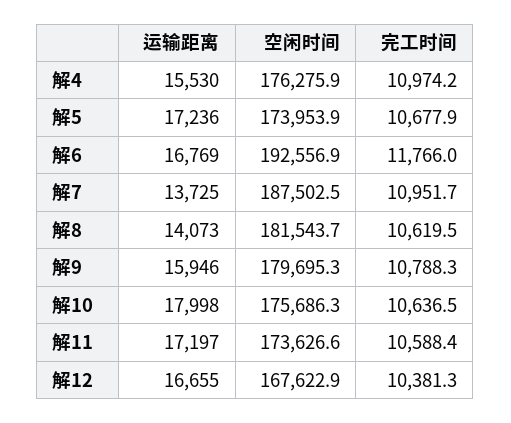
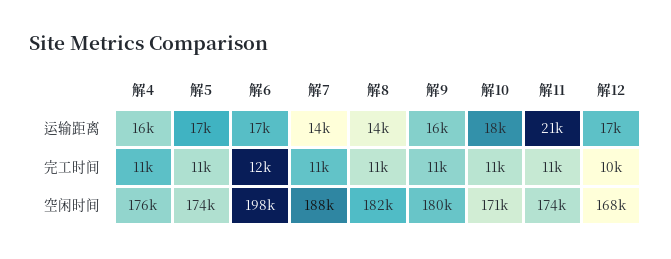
空闲时间, 解6: 192556.9 -> 198000
空闲时间, 解10: 175686.3 -> 171000
运输距离, 解11: 17197 -> 21000

